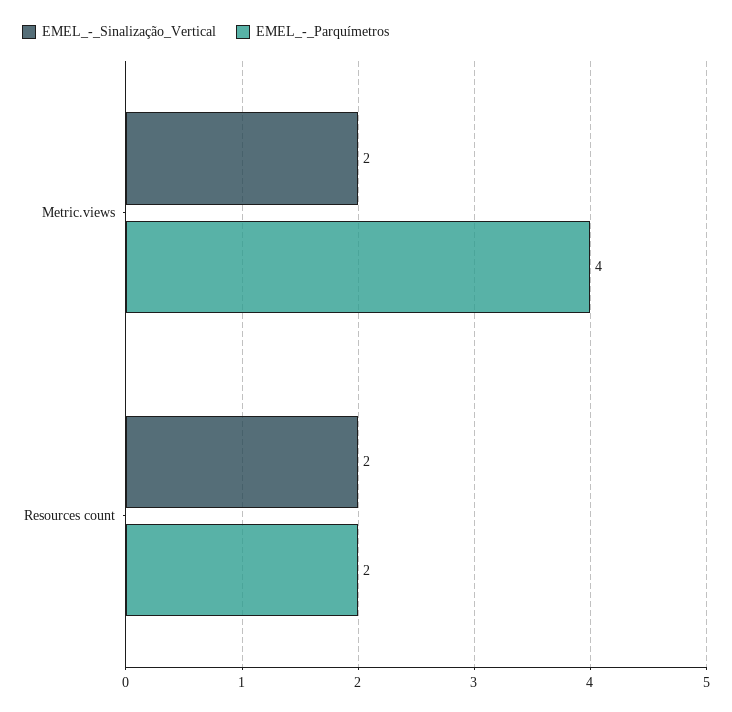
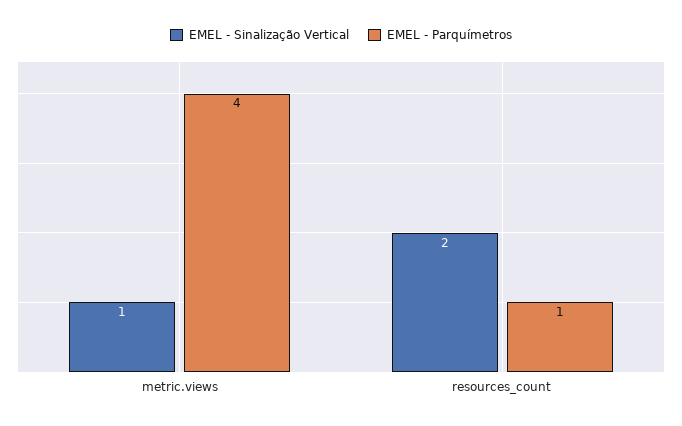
EMEL_-_Sinalização_Vertical, Metric.views: 2 -> 1
EMEL_-_Parquímetros, Resources count: 2 -> 1

